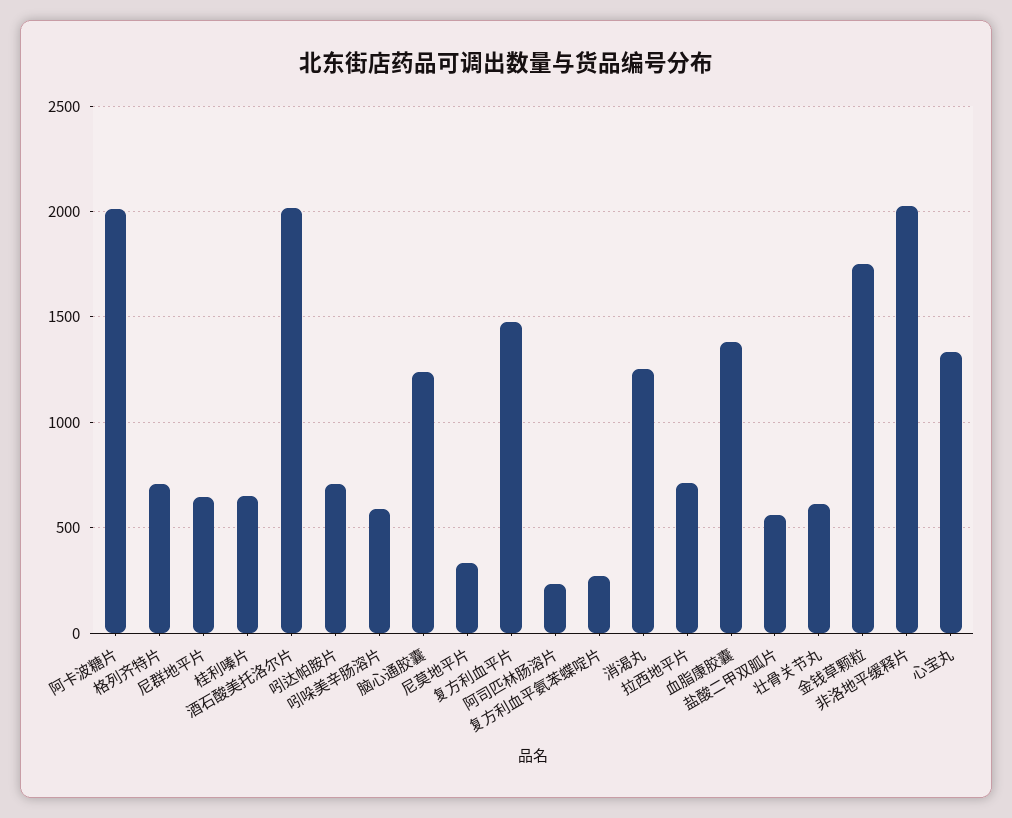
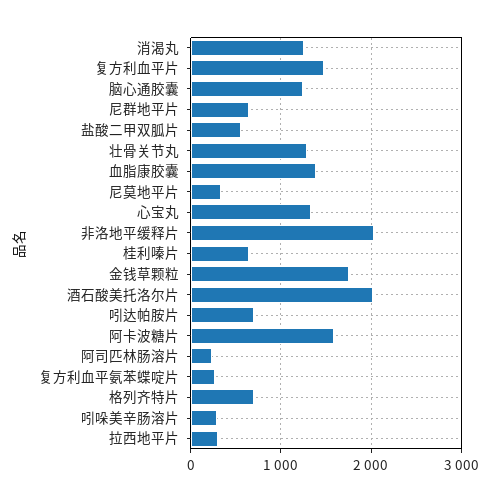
阿卡波糖片: 2000 -> 1600
吲哚美辛肠溶片: 600 -> 300
拉西地平片: 700 -> 300
壮骨关节丸: 600 -> 1300

